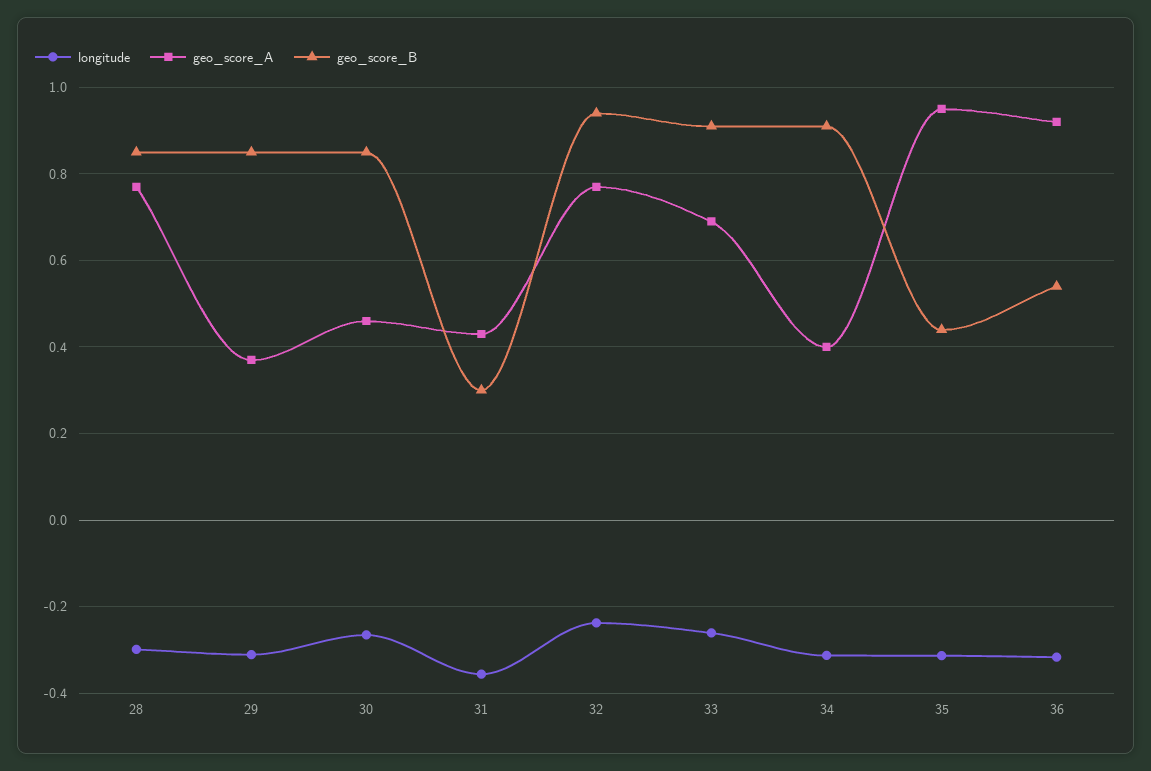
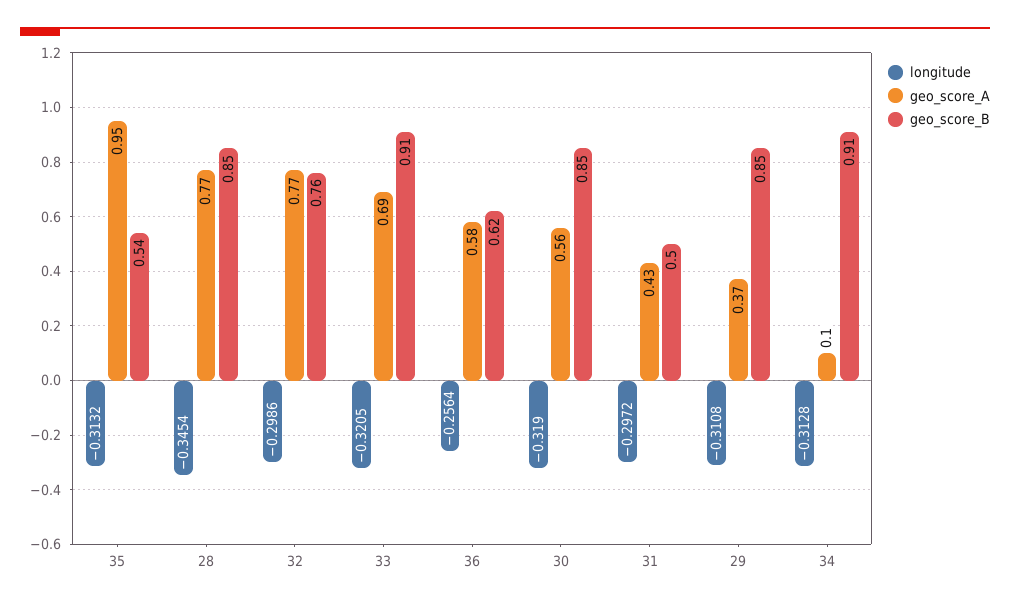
longitude, 28: -0.3 -> -0.3454
longitude, 30: -0.26 -> -0.319
geo_score_A, 30: 0.46 -> 0.56
longitude, 31: -0.36 -> -0.2972
geo_score_B, 31: 0.3 -> 0.5
longitude, 32: -0.24 -> -0.2986
geo_score_B, 32: 0.94 -> 0.76
longitude, 33: -0.26 -> -0.3205
geo_score_A, 34: 0.4 -> 0.1
geo_score_B, 35: 0.44 -> 0.54
longitude, 36: -0.32 -> -0.2564
geo_score_A, 36: 0.92 -> 0.58
geo_score_B, 36: 0.54 -> 0.62

